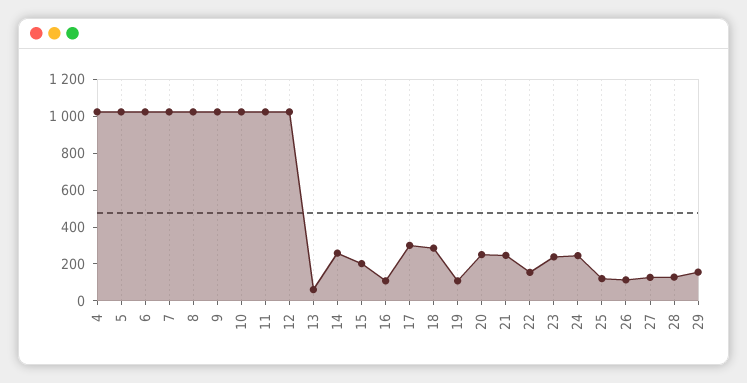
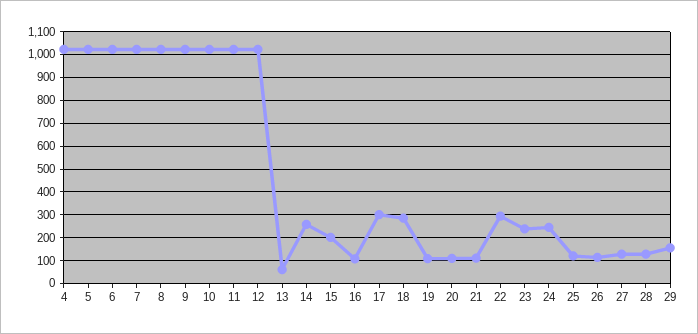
20: 250 -> 100
21: 250 -> 100
22: 150 -> 300

